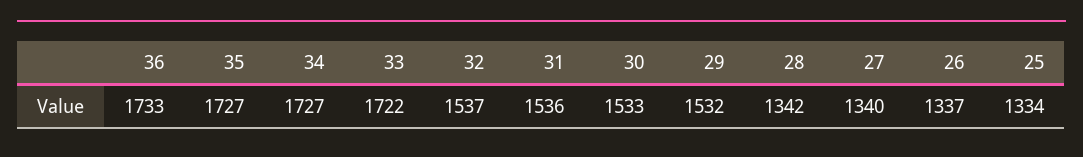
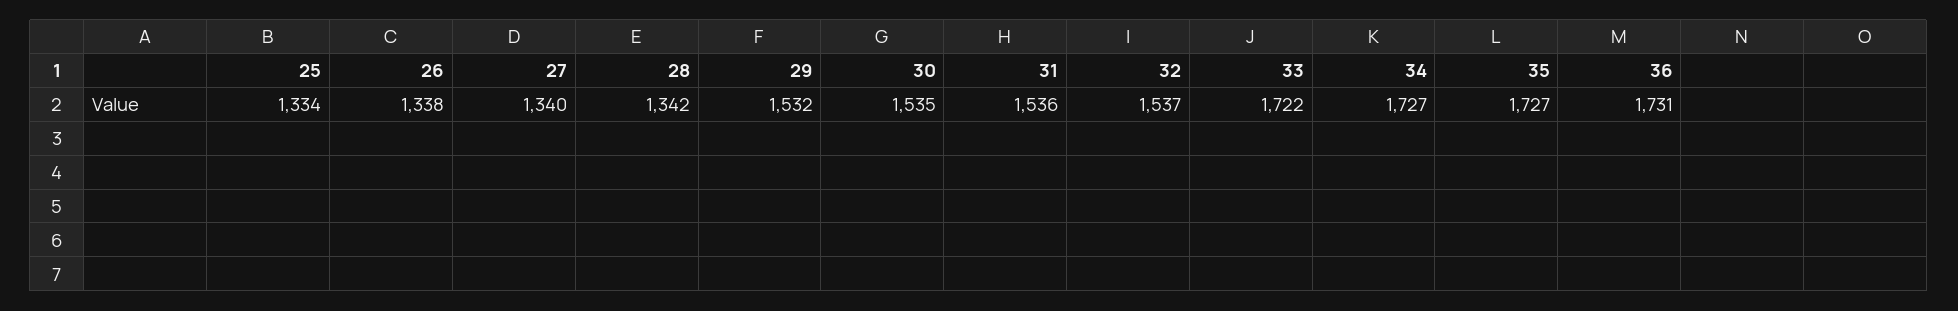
36: 1733 -> 1731
30: 1533 -> 1535
26: 1337 -> 1338

